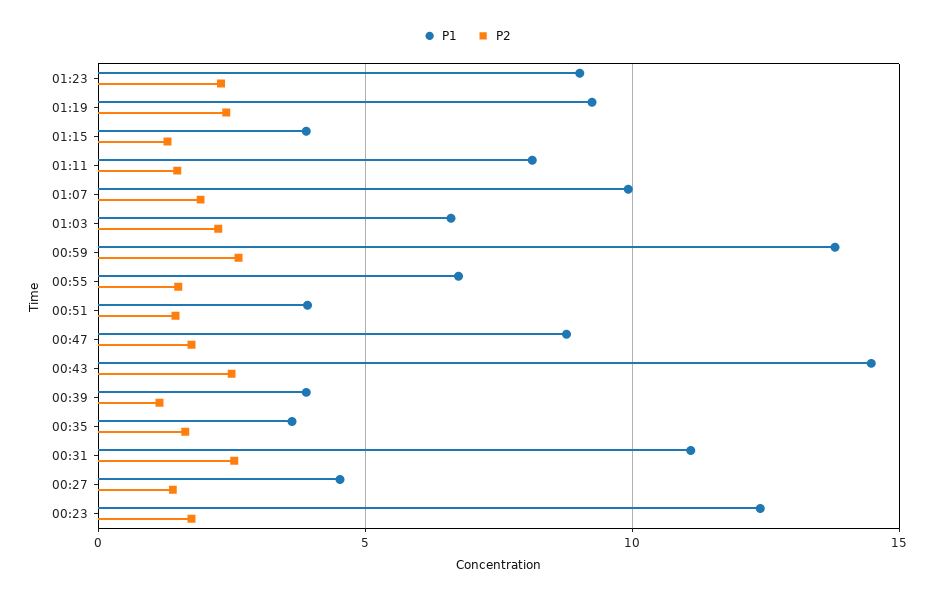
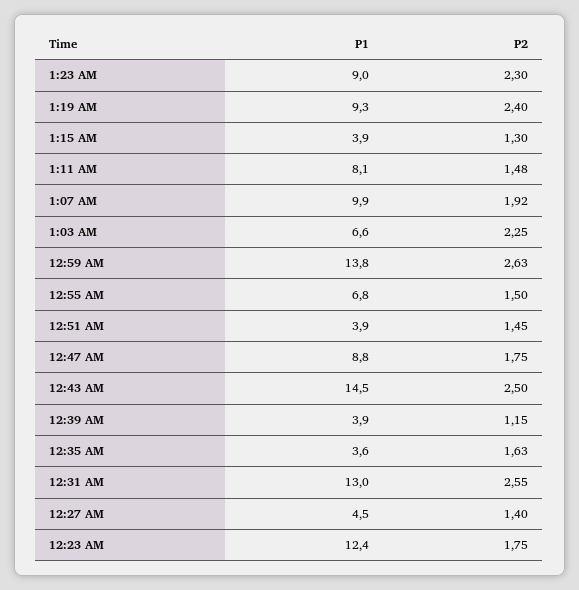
P1, 00:31: 11 -> 13

